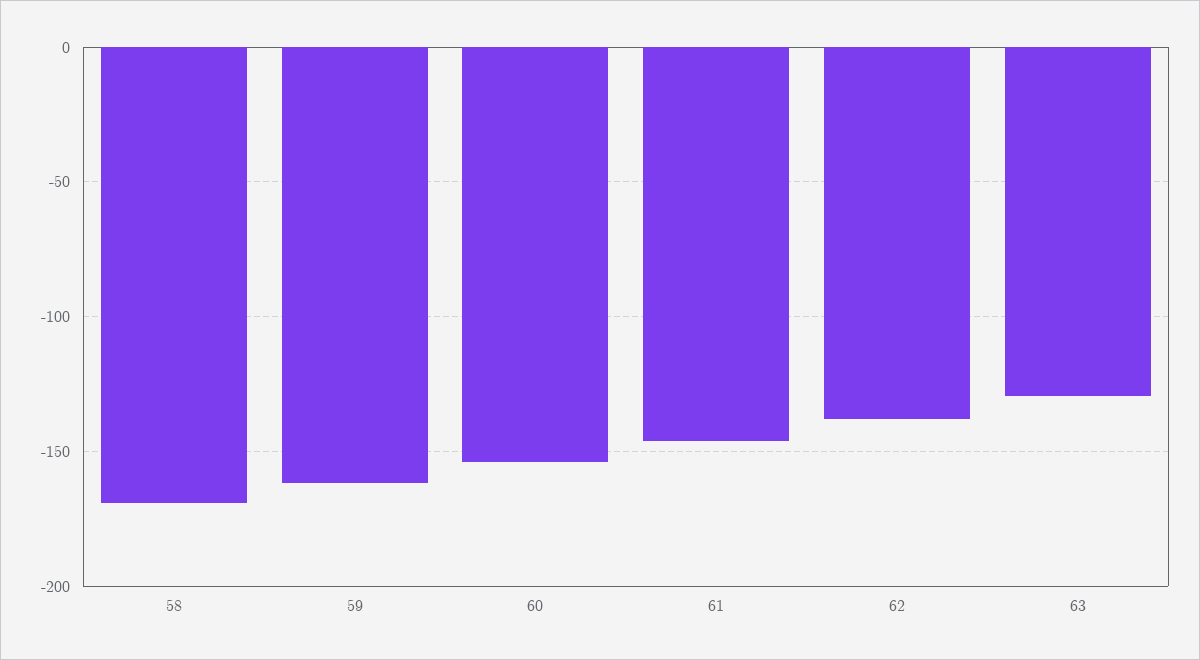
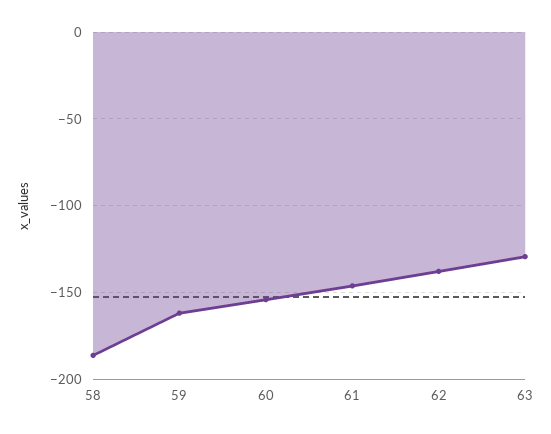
58: -170 -> -185

